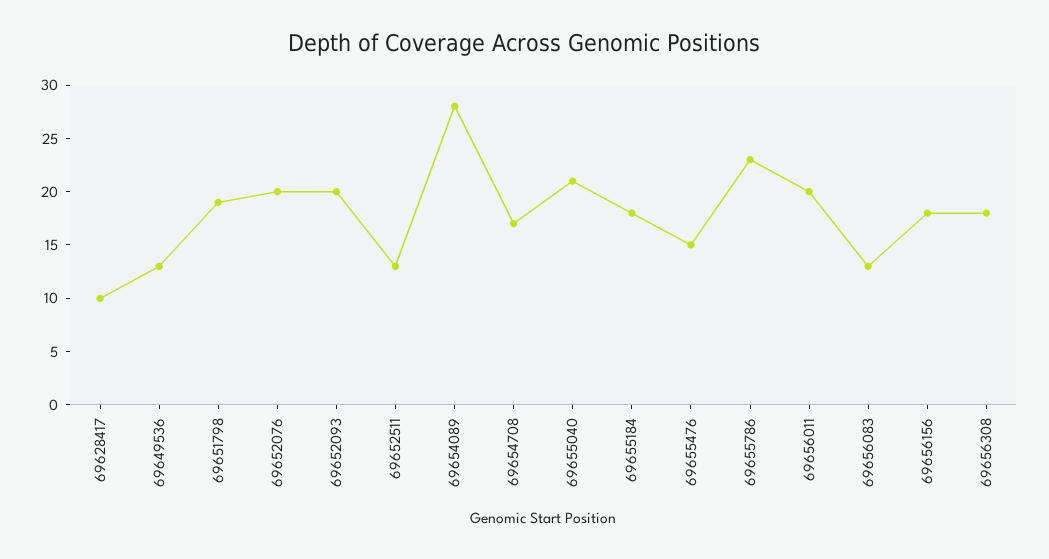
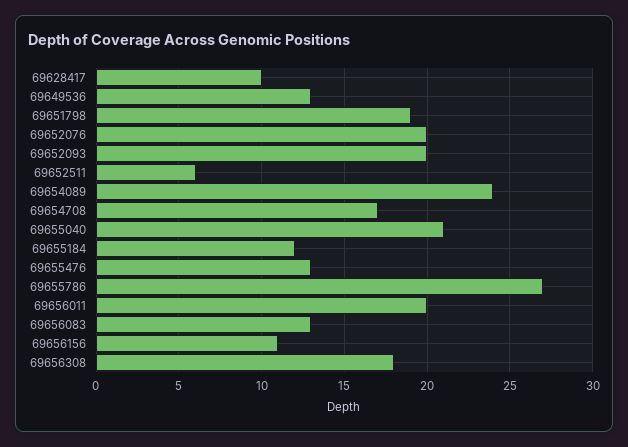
69652511: 13 -> 6
69654089: 28 -> 24
69655184: 18 -> 12
69655476: 15 -> 13
69655786: 23 -> 27
69656156: 18 -> 11

